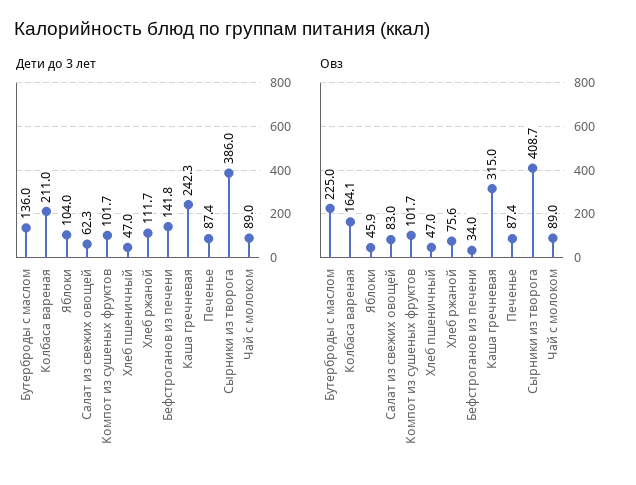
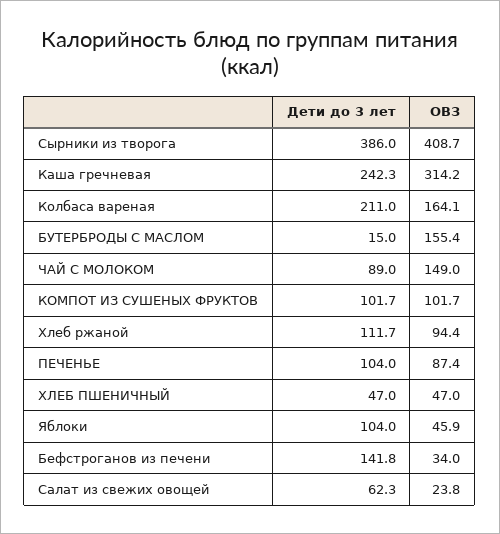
Дети до 3 лет, Бутерброды с маслом: 136 -> 15
Дети до 3 лет, Печенье: 87.4 -> 104
Овз, Бутерброды с маслом: 225 -> 155.4
Овз, Салат из свежих овощей: 83 -> 23.8
Овз, Хлеб ржаной: 75.6 -> 94.4
Овз, Каша гречневая: 315 -> 314.2
Овз, Чай с молоком: 89 -> 149

